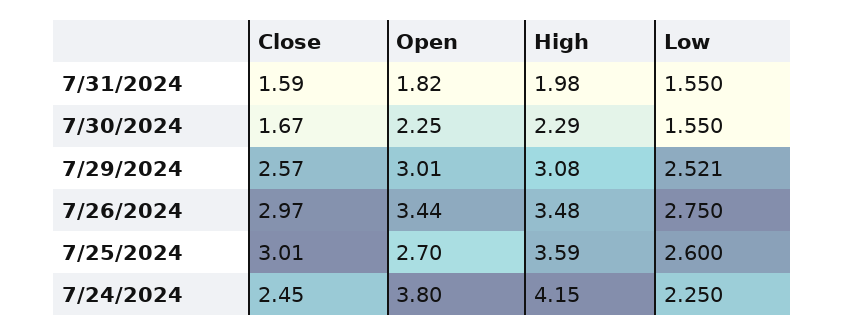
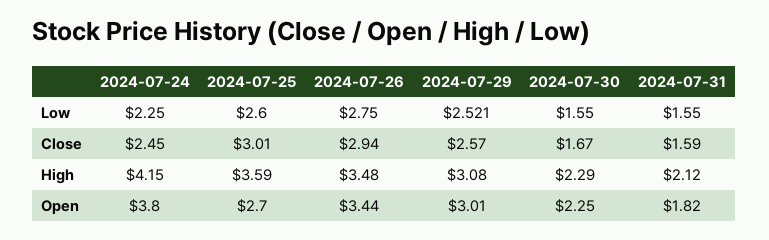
High, 7/31/2024: 1.98 -> 2.12
Close, 7/26/2024: 2.97 -> 2.94

